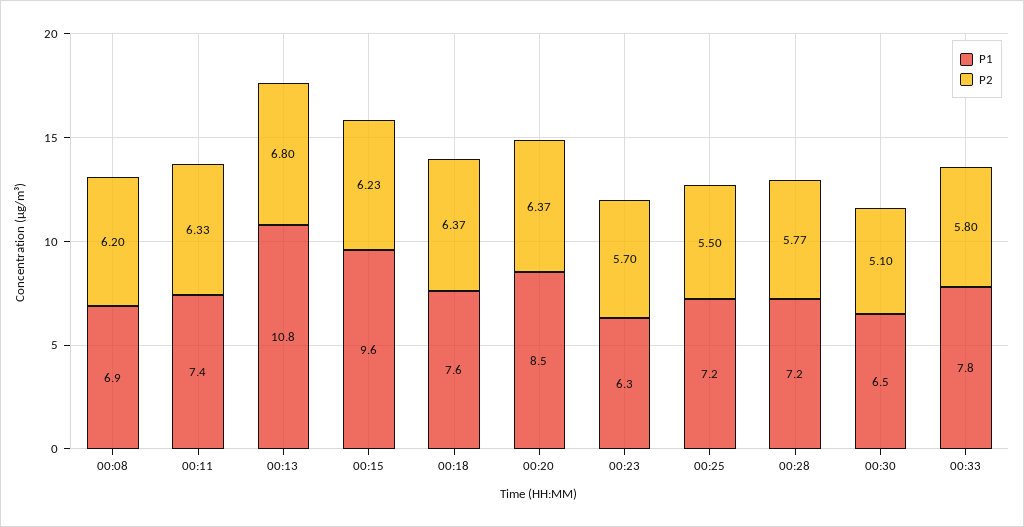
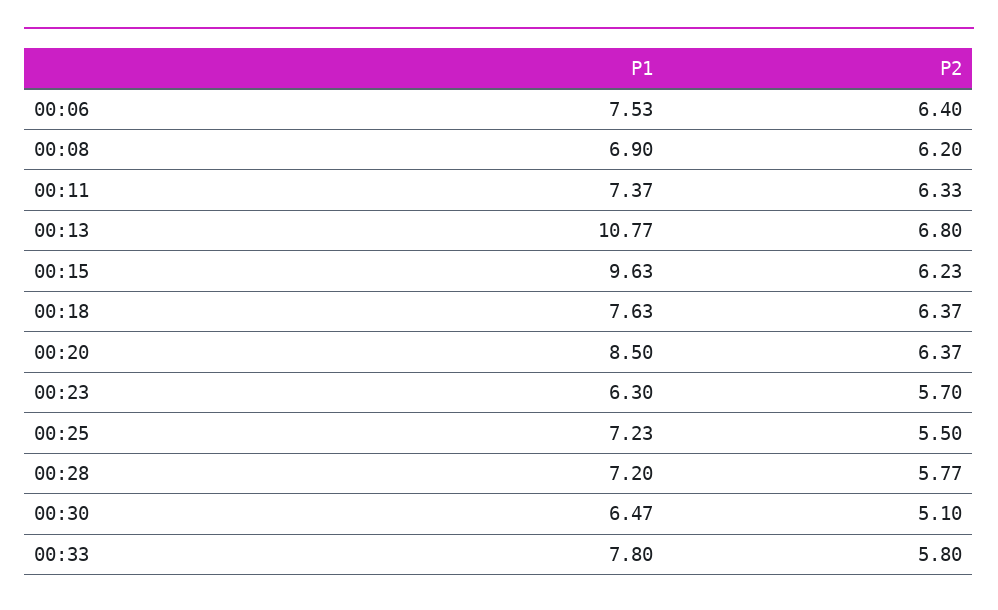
P1, 00:06: none -> 7.53
P2, 00:06: none -> 6.4

